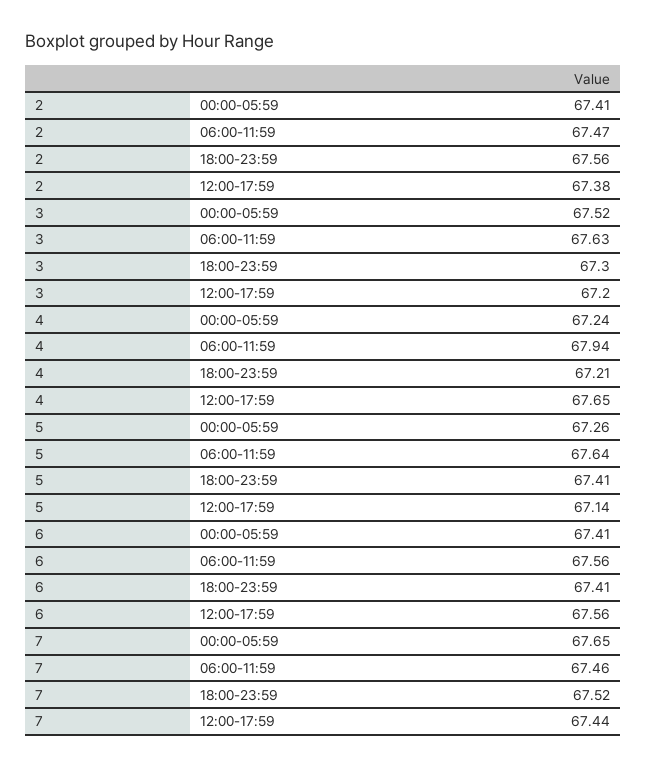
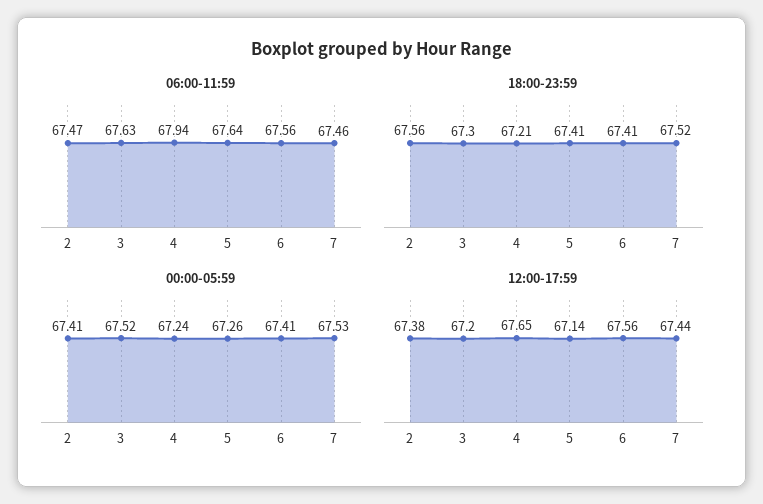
00:00-05:59, 7: 67.65 -> 67.53

